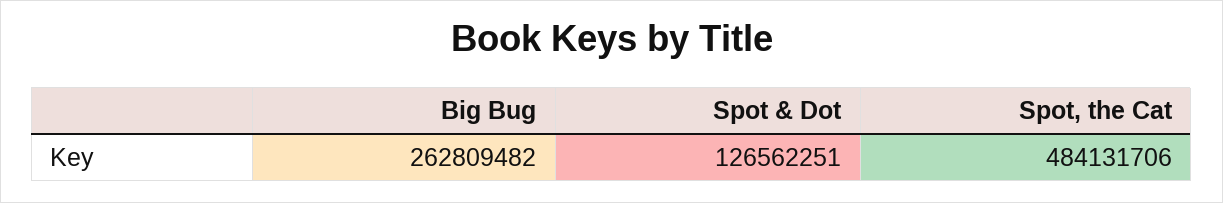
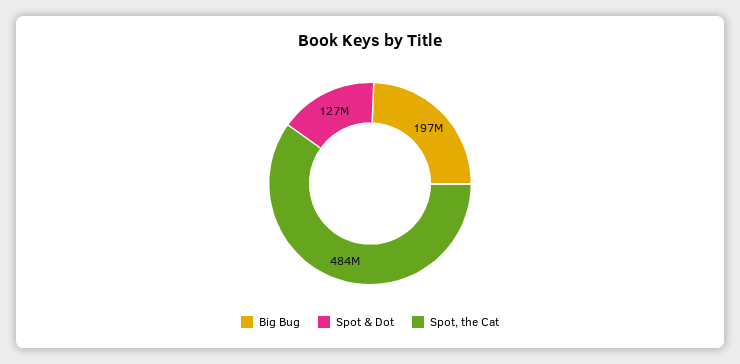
Big Bug: 262809482 -> 197000000

